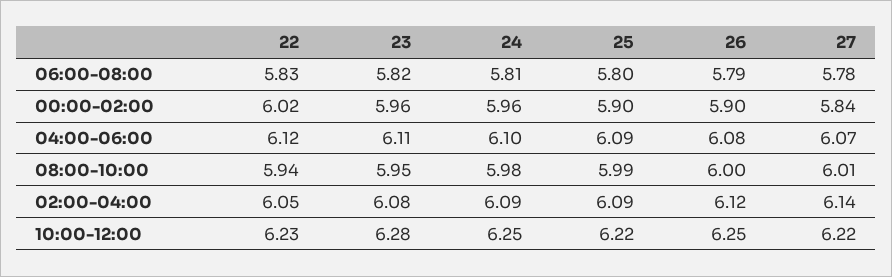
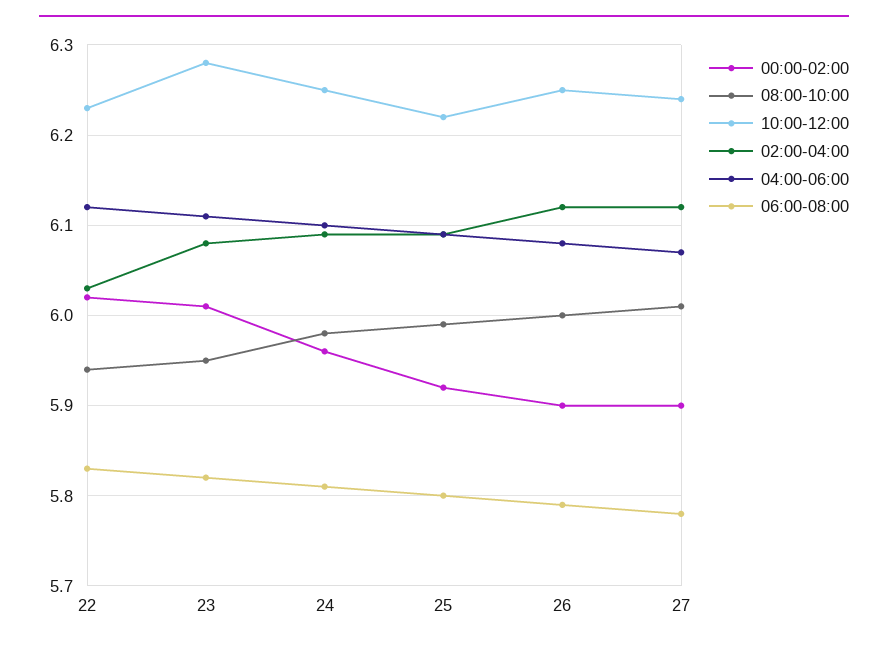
00:00-02:00, 23: 5.96 -> 6.01
00:00-02:00, 25: 5.9 -> 5.92
00:00-02:00, 27: 5.84 -> 5.9
02:00-04:00, 22: 6.05 -> 6.03
02:00-04:00, 27: 6.14 -> 6.12
10:00-12:00, 27: 6.22 -> 6.24

